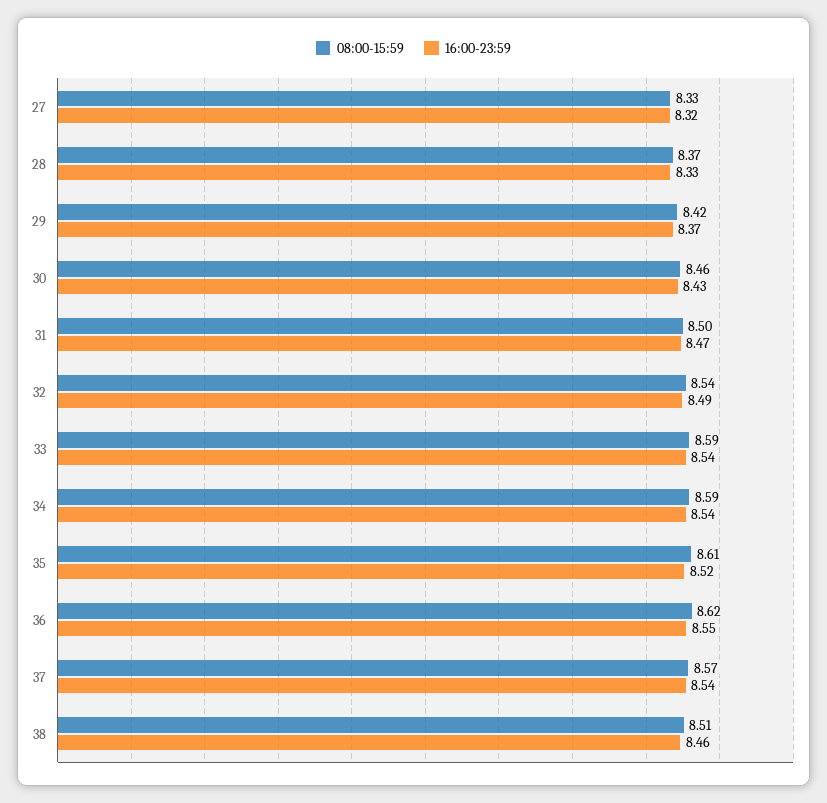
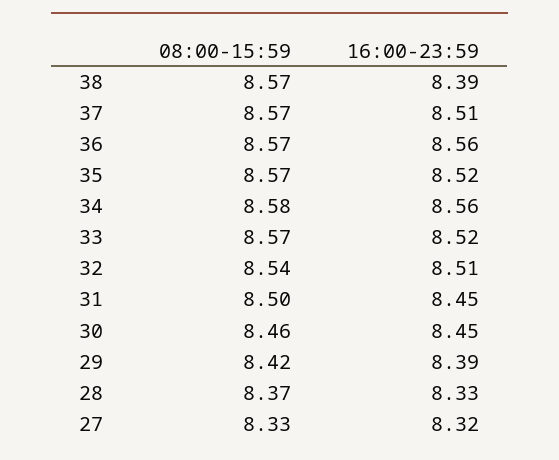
16:00-23:59, 29: 8.37 -> 8.39
16:00-23:59, 30: 8.43 -> 8.45
16:00-23:59, 31: 8.47 -> 8.45
16:00-23:59, 32: 8.49 -> 8.51
08:00-15:59, 33: 8.59 -> 8.57
16:00-23:59, 33: 8.54 -> 8.52
08:00-15:59, 34: 8.59 -> 8.58
16:00-23:59, 34: 8.54 -> 8.56
08:00-15:59, 35: 8.61 -> 8.57
08:00-15:59, 36: 8.62 -> 8.57
16:00-23:59, 36: 8.55 -> 8.56
16:00-23:59, 37: 8.54 -> 8.51
08:00-15:59, 38: 8.51 -> 8.57
16:00-23:59, 38: 8.46 -> 8.39

